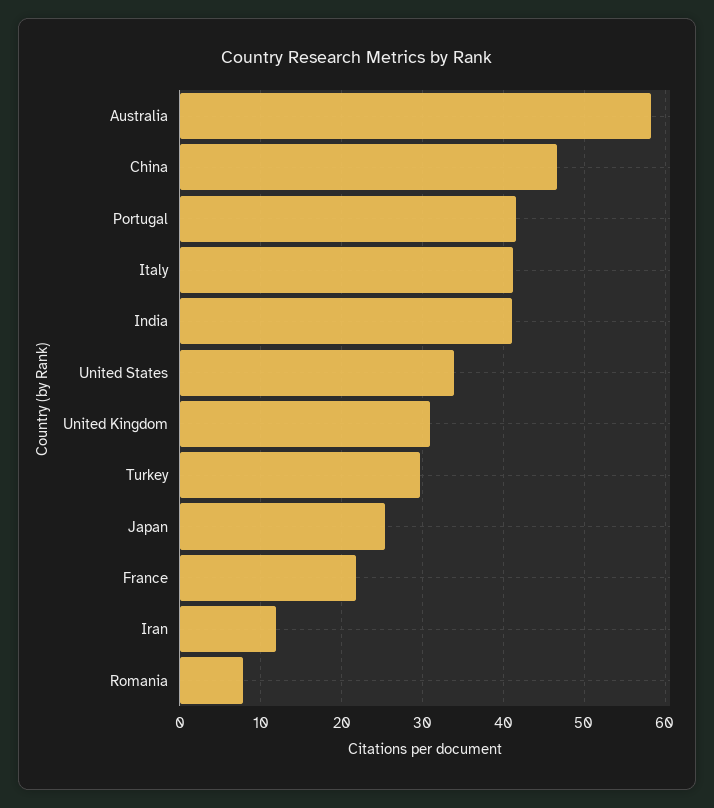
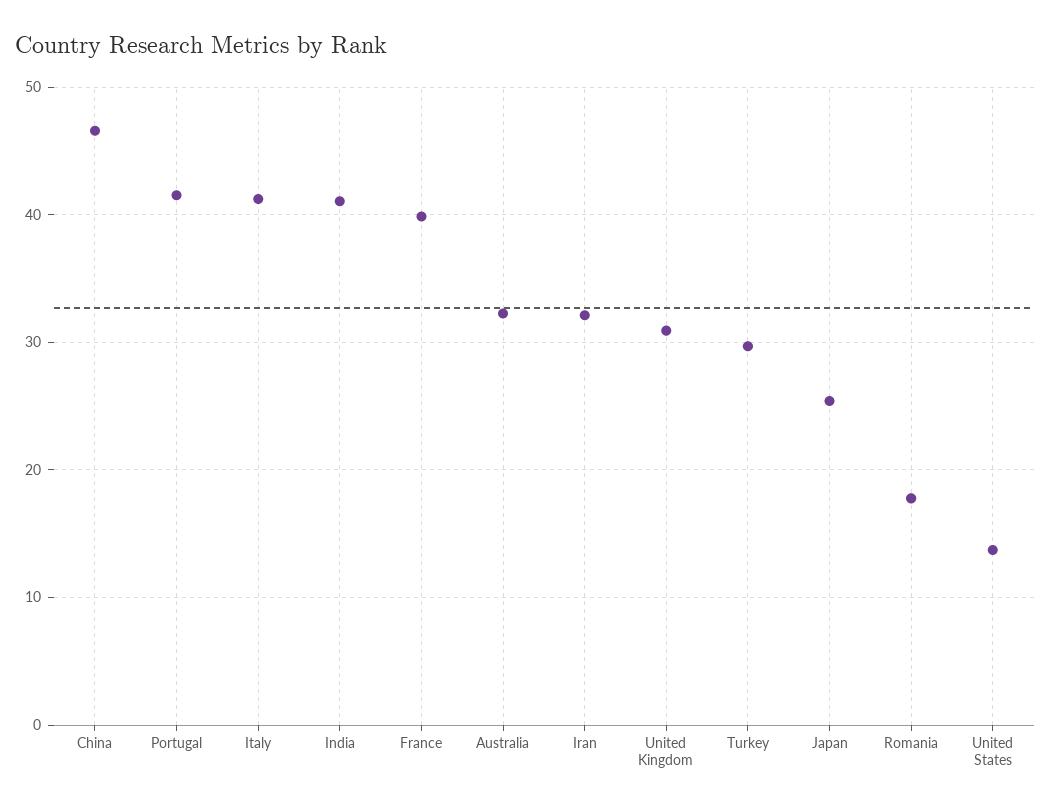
Australia: 58 -> 32
United States: 34 -> 14
France: 22 -> 40
Iran: 12 -> 32
Romania: 8 -> 18

